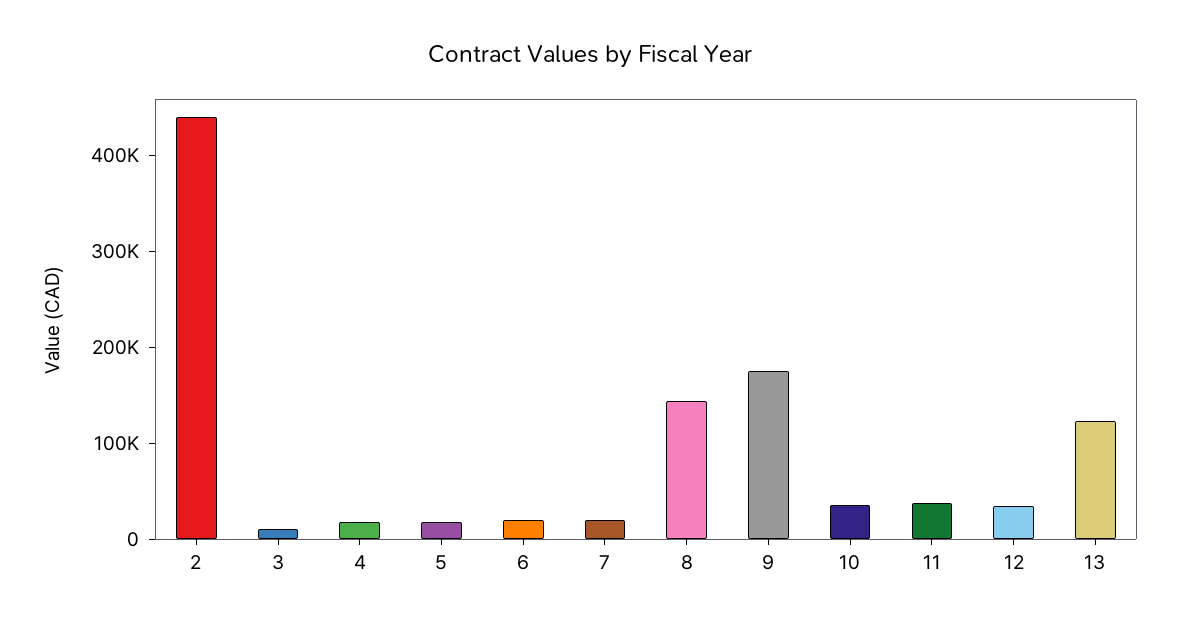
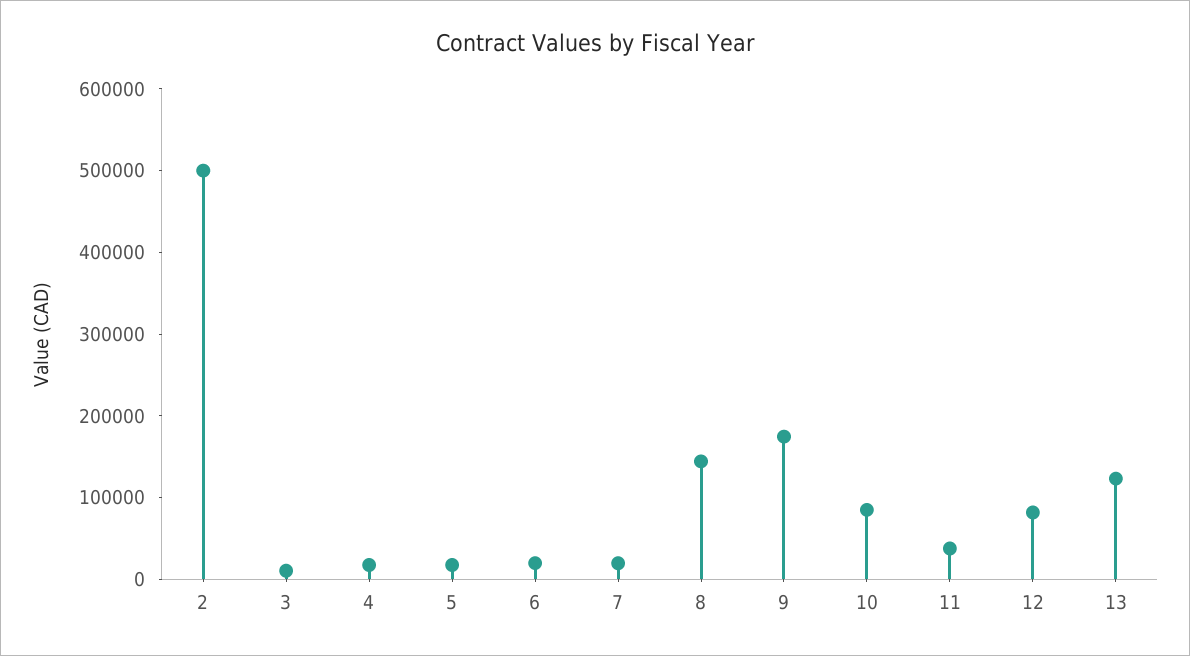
2: 440000 -> 500000
10: 40000 -> 80000
12: 40000 -> 80000

